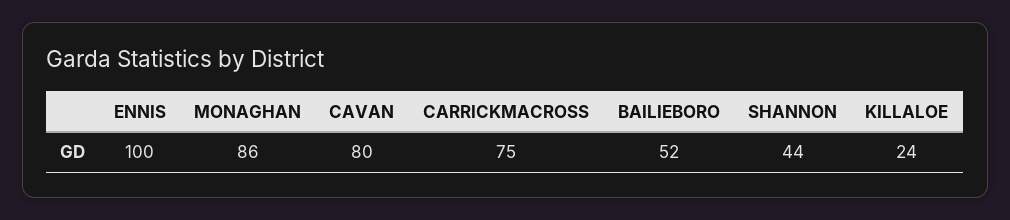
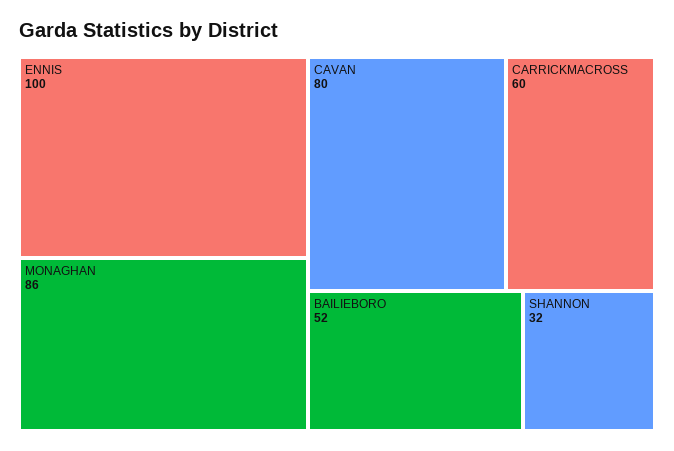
CARRICKMACROSS: 75 -> 60
SHANNON: 44 -> 32
KILLALOE: 24 -> none

